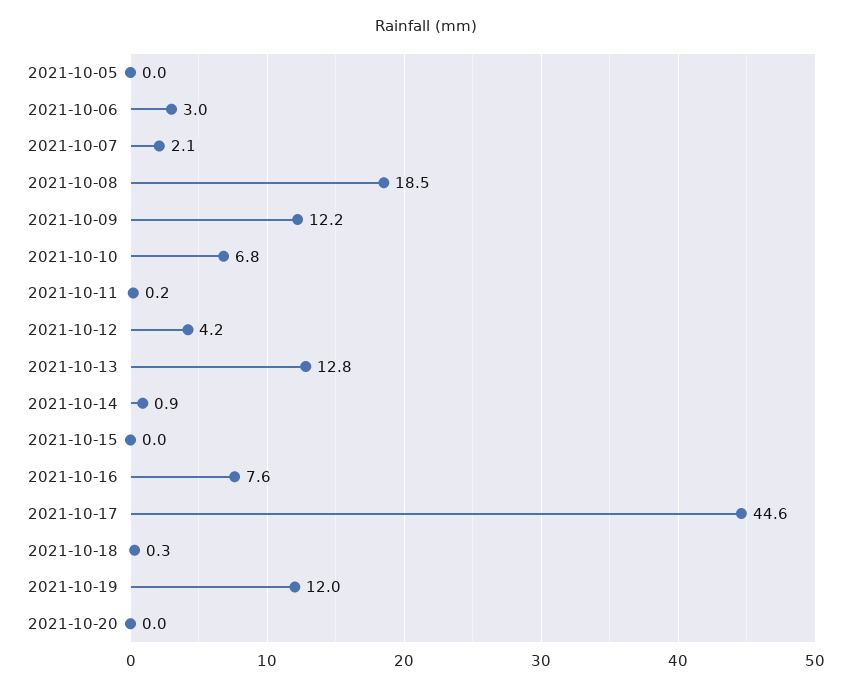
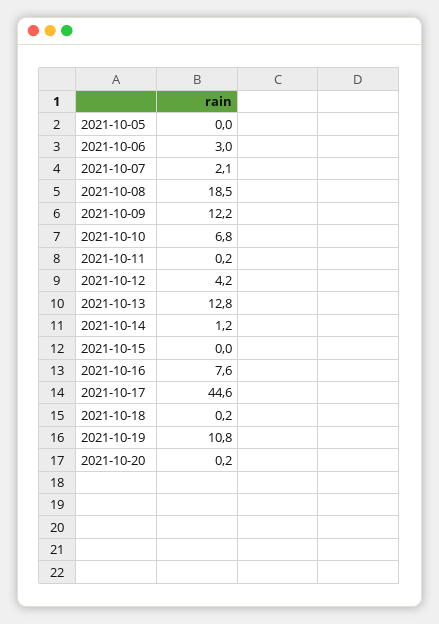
2021-10-14: 0.9 -> 1.2
2021-10-18: 0.3 -> 0.2
2021-10-19: 12 -> 10.8
2021-10-20: 0 -> 0.2

